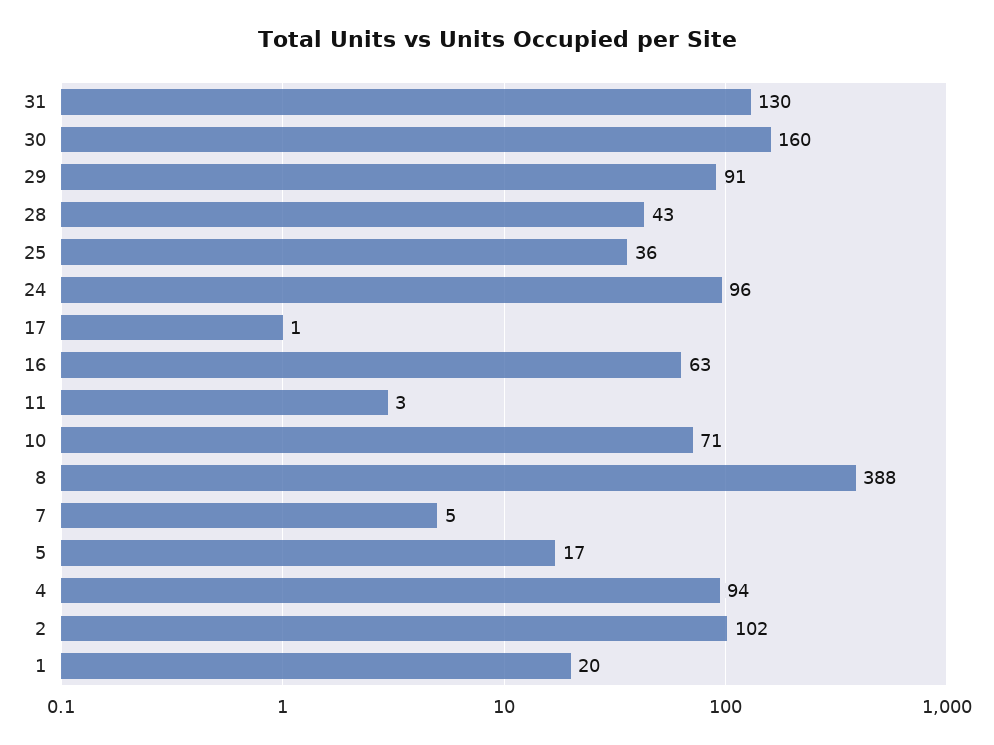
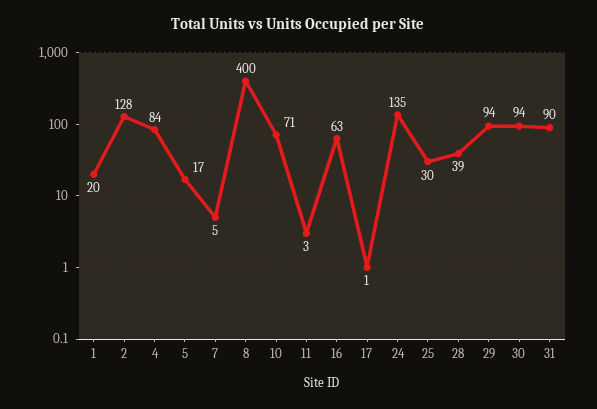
31: 130 -> 90
30: 160 -> 94
29: 91 -> 94
28: 43 -> 39
25: 36 -> 30
24: 96 -> 135
8: 388 -> 400
4: 94 -> 84
2: 102 -> 128

